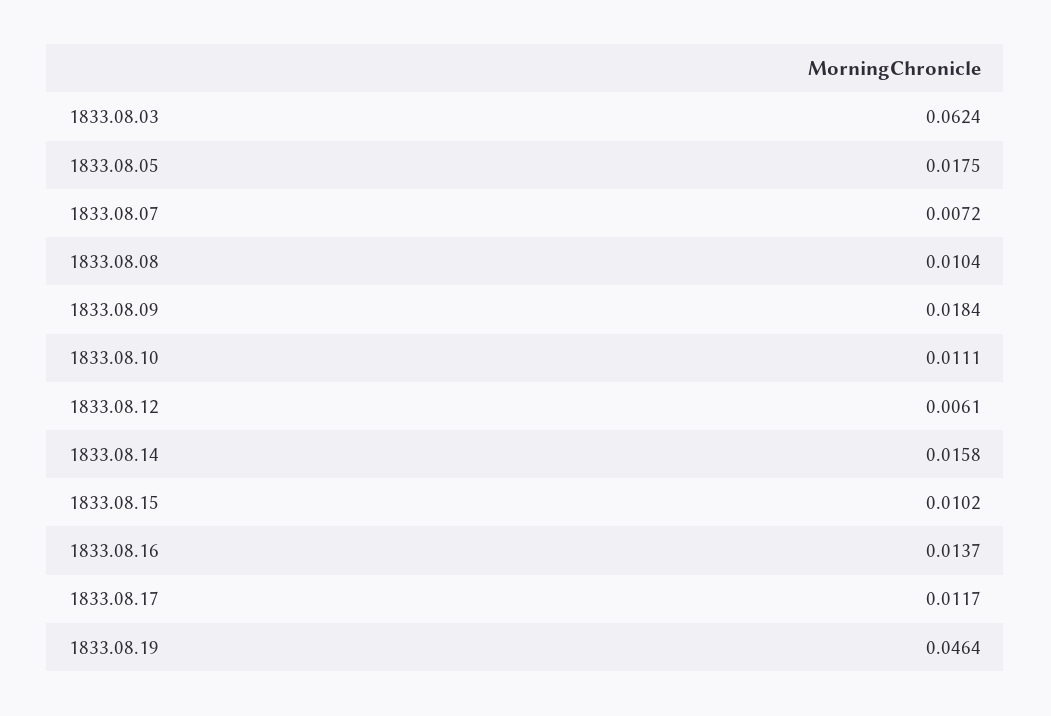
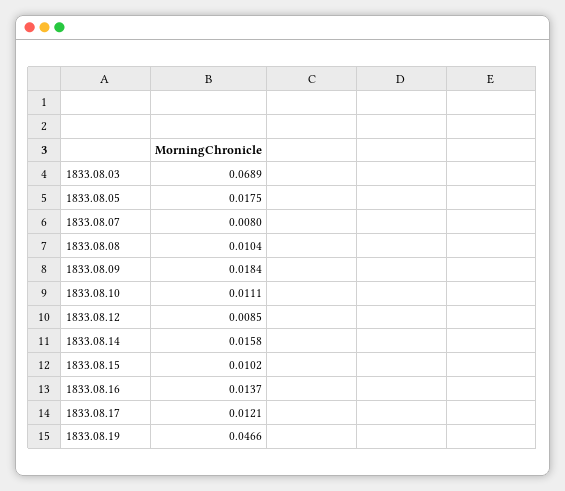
1833.08.03: 0.0624 -> 0.0689
1833.08.07: 0.0072 -> 0.008
1833.08.12: 0.0061 -> 0.0085
1833.08.17: 0.0117 -> 0.0121
1833.08.19: 0.0464 -> 0.0466

